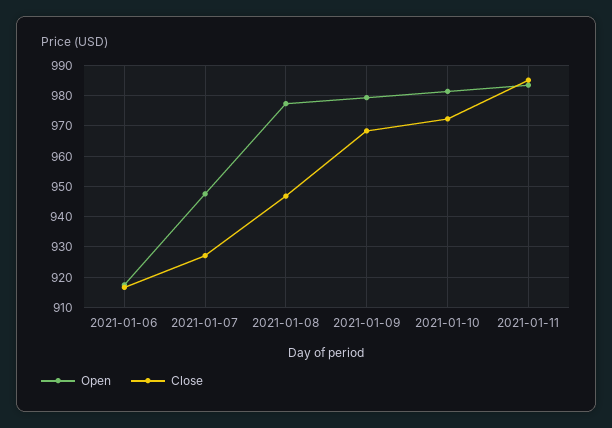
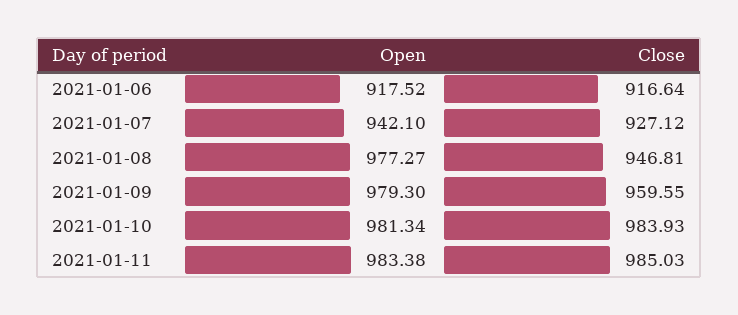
Open, 2021-01-07: 948 -> 942.1
Close, 2021-01-09: 968 -> 959.55
Close, 2021-01-10: 972 -> 983.93

